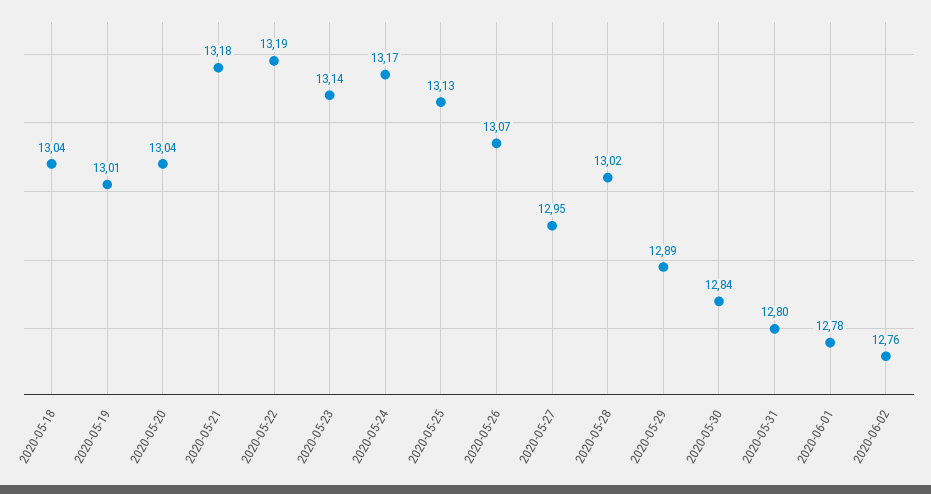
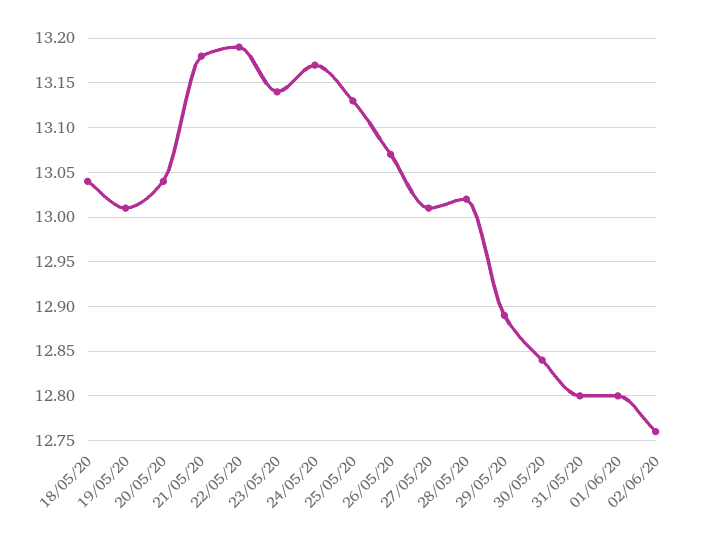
2020-05-27: 12.95 -> 13.01
2020-06-01: 12.78 -> 12.8

